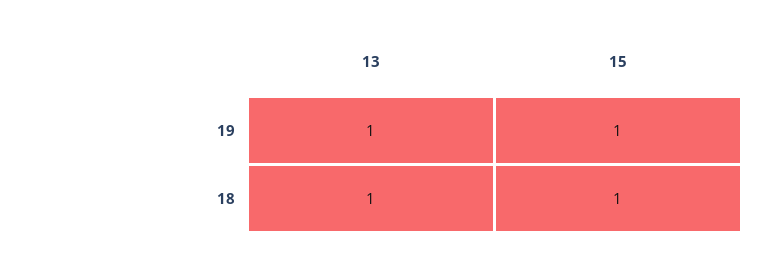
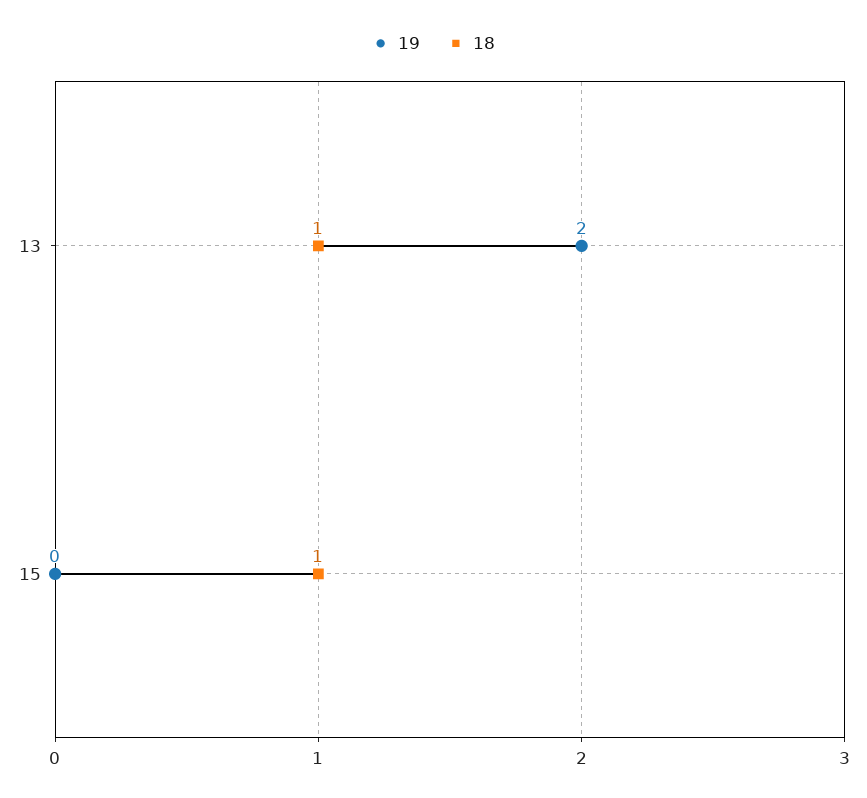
19, 13: 1 -> 2
19, 15: 1 -> 0

